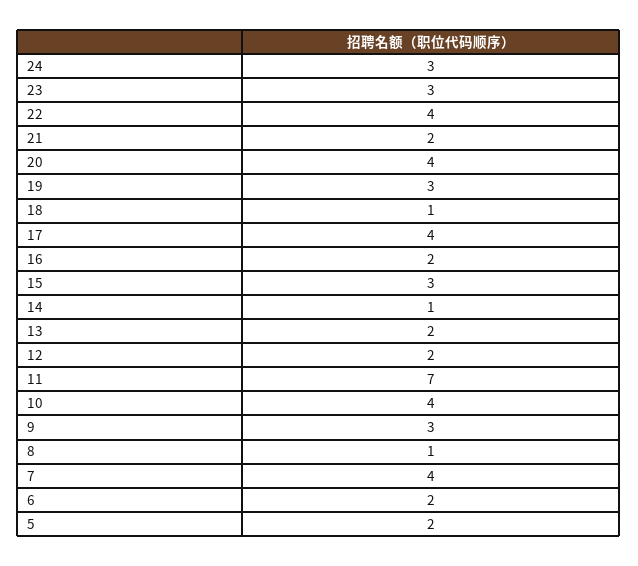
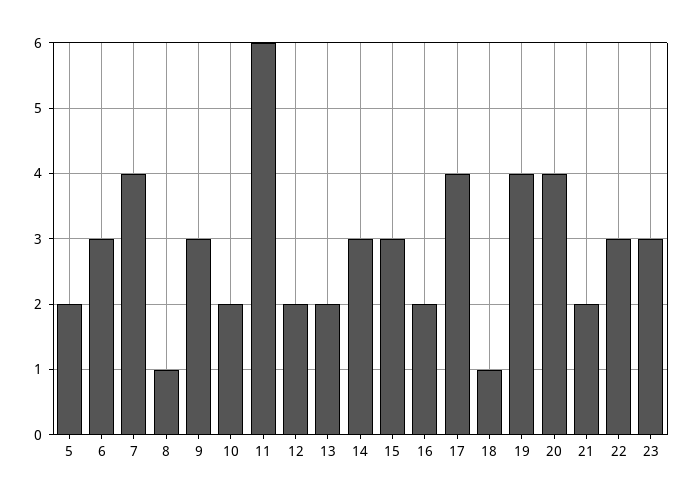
24: 3 -> none
22: 4 -> 3
19: 3 -> 4
14: 1 -> 3
11: 7 -> 6
10: 4 -> 2
6: 2 -> 3

